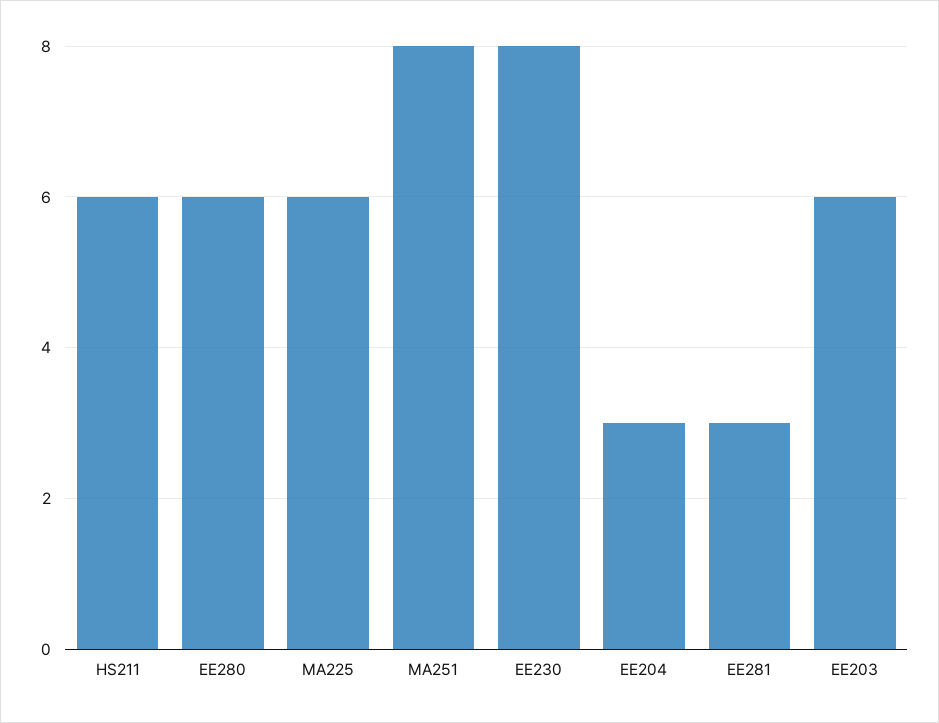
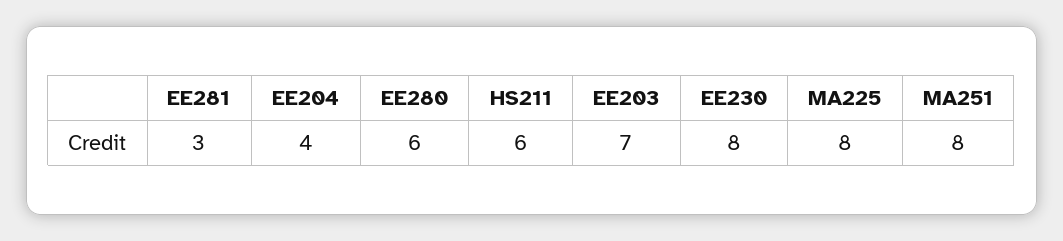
MA225: 6 -> 8
EE204: 3 -> 4
EE203: 6 -> 7

